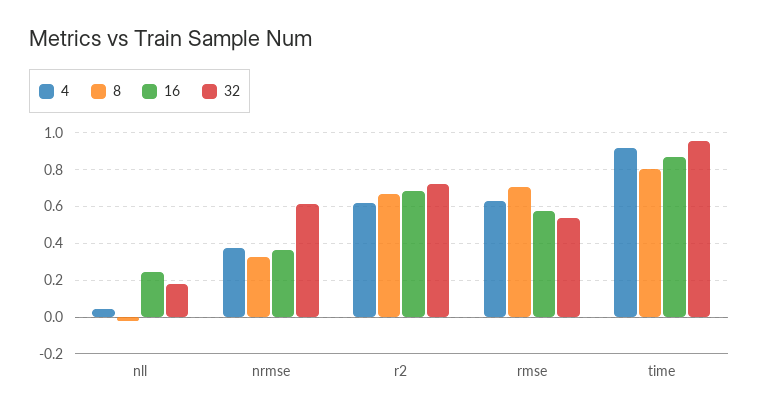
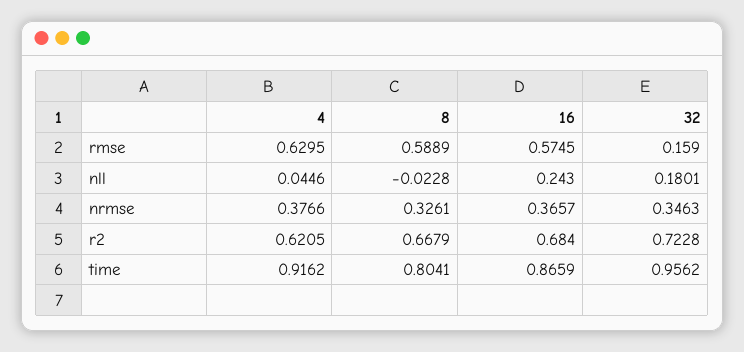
32, nrmse: 0.6 -> 0.3463
8, rmse: 0.7 -> 0.5889
32, rmse: 0.55 -> 0.159

